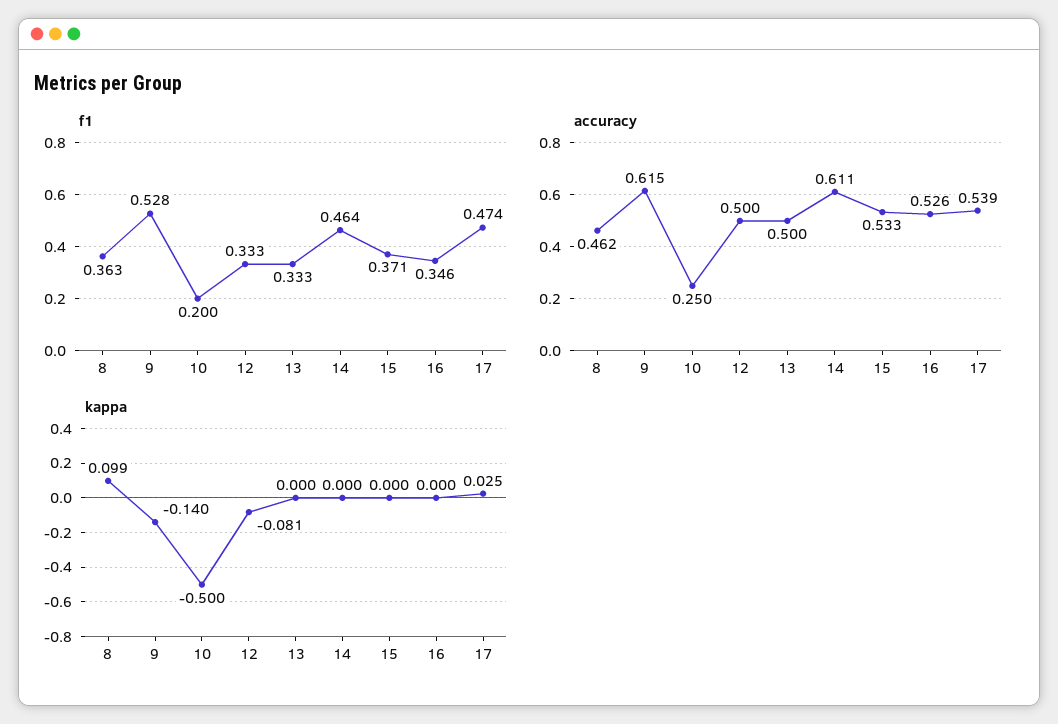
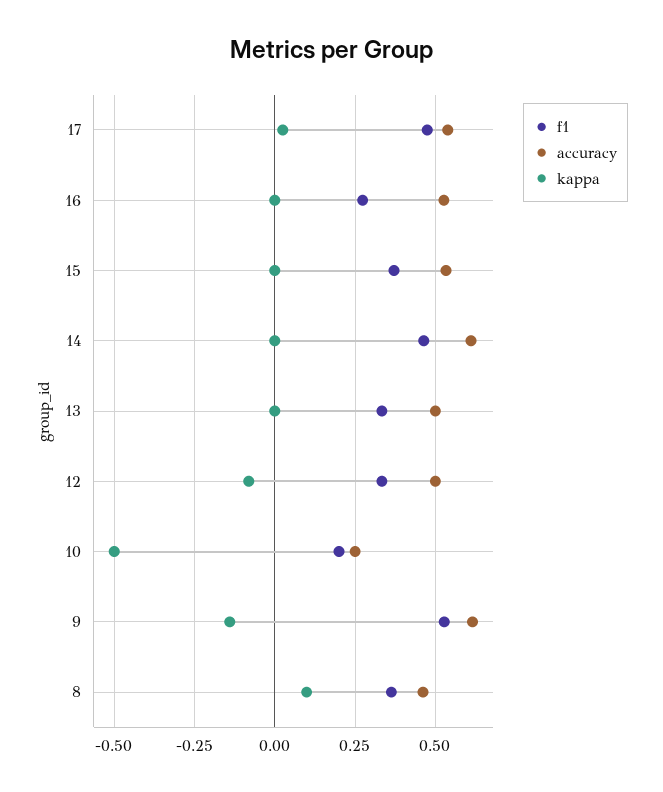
f1, 16: 0.346 -> 0.275

